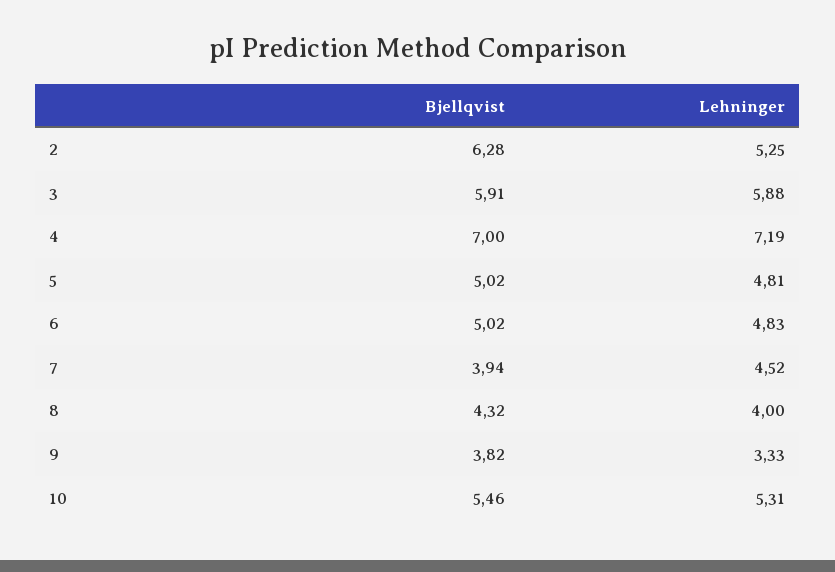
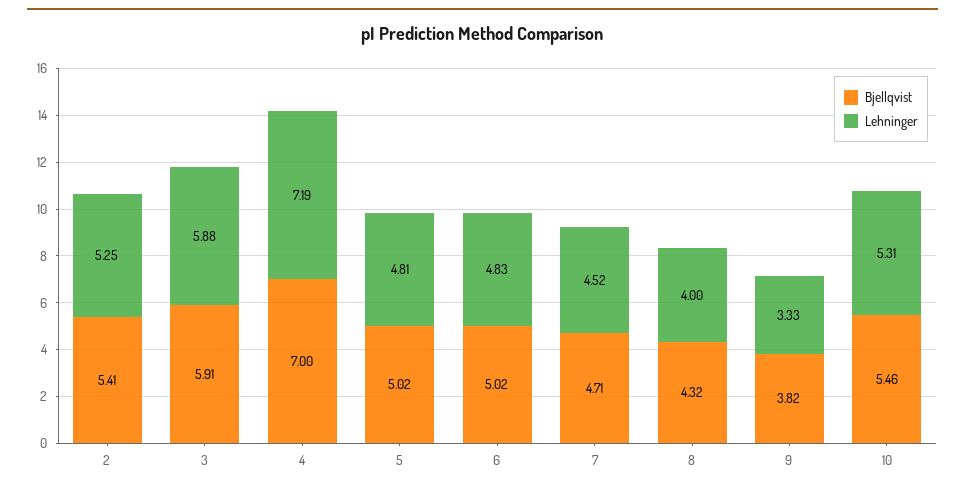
Bjellqvist, 2: 6.28 -> 5.41
Bjellqvist, 7: 3.94 -> 4.71

